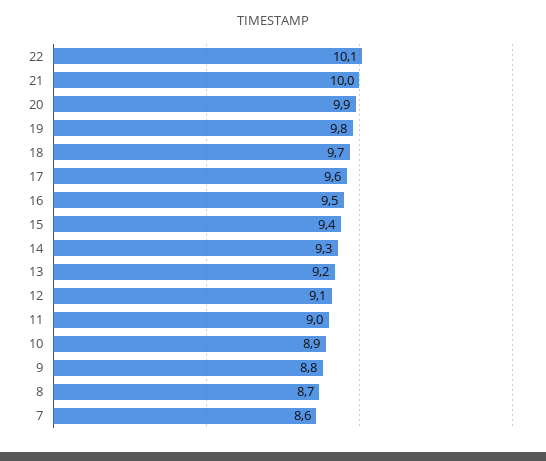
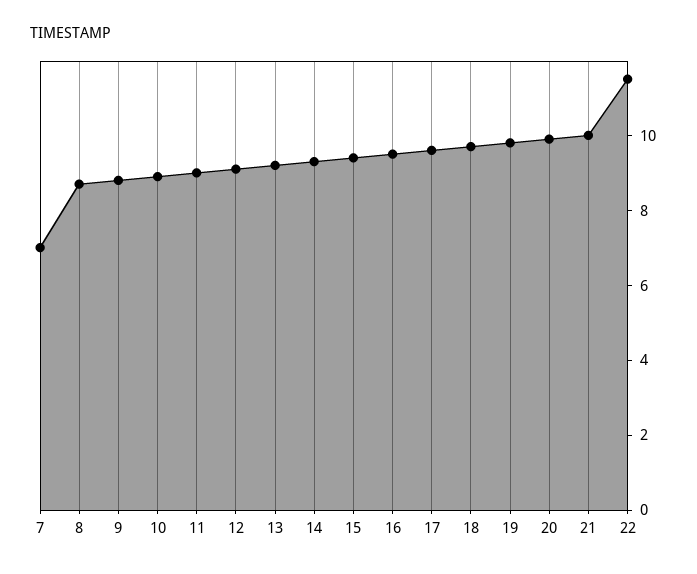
22: 10.1 -> 11.5
7: 8.6 -> 7

